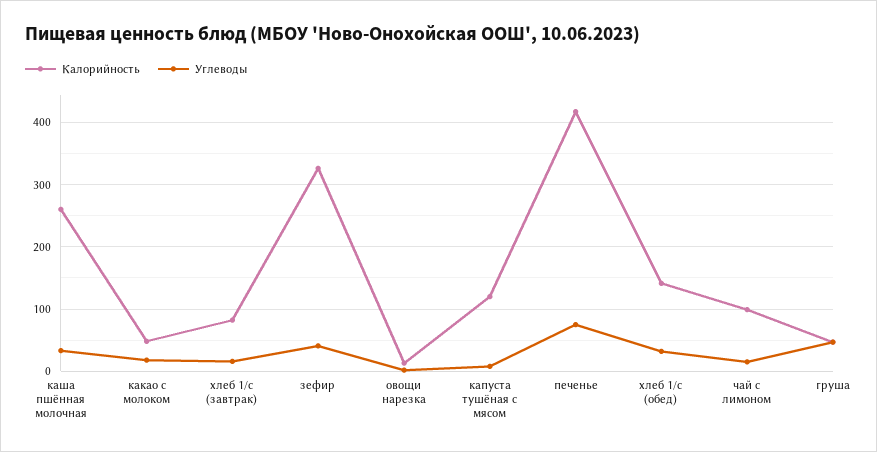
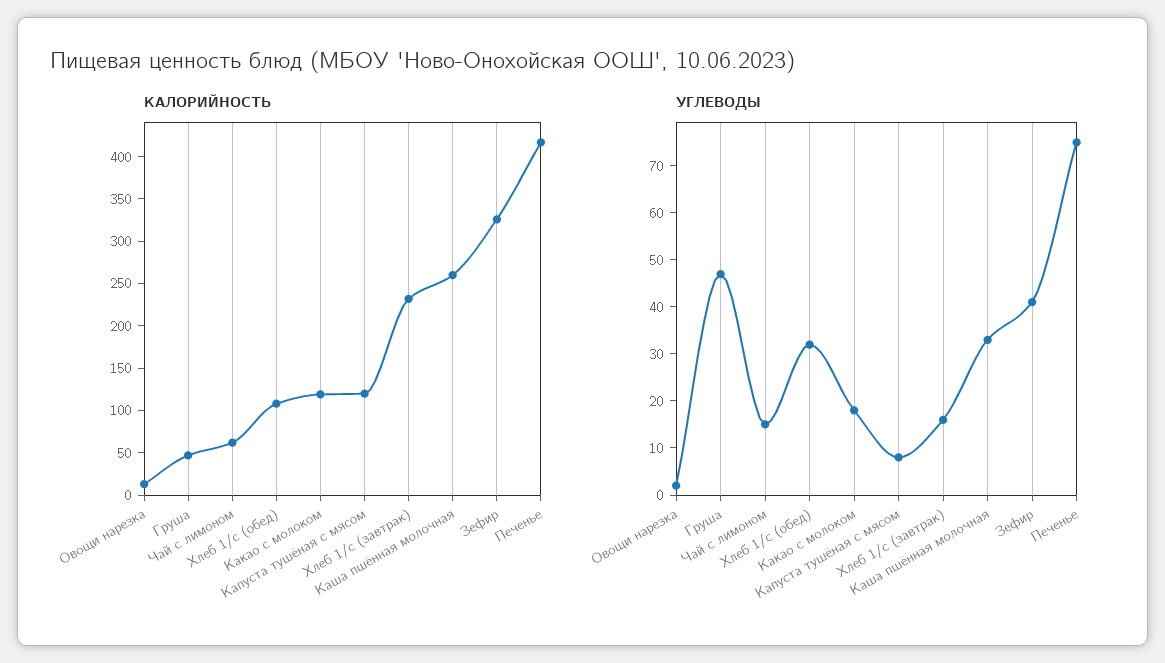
Калорийность, какао с молоком: 50 -> 120
Калорийность, хлеб 1/с (завтрак): 80 -> 230
Калорийность, хлеб 1/с (обед): 140 -> 110
Калорийность, чай с лимоном: 100 -> 60

